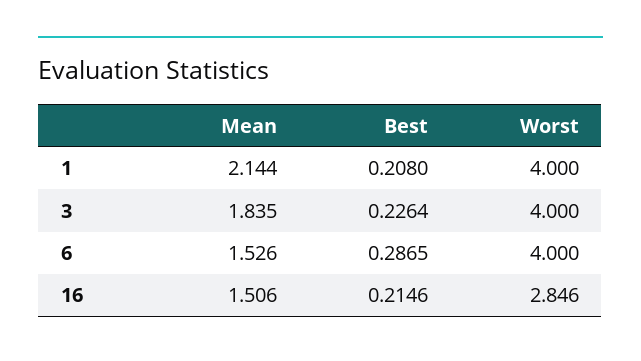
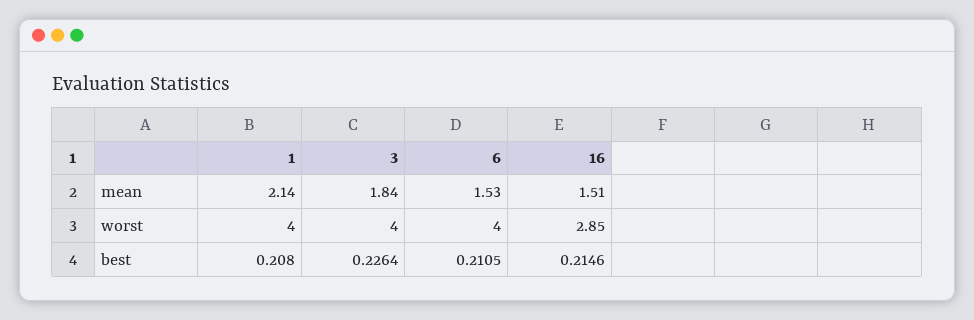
Best, 6: 0.2865 -> 0.2105

